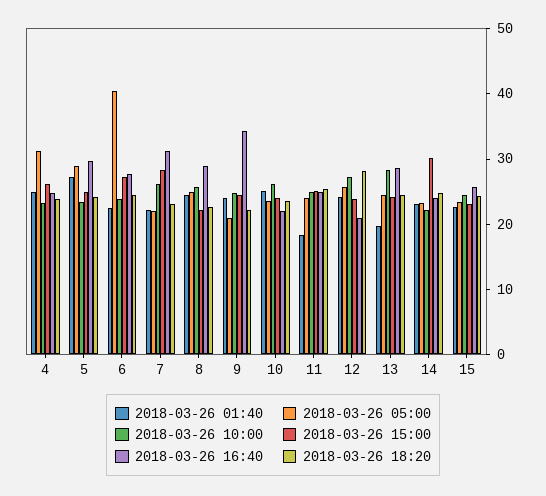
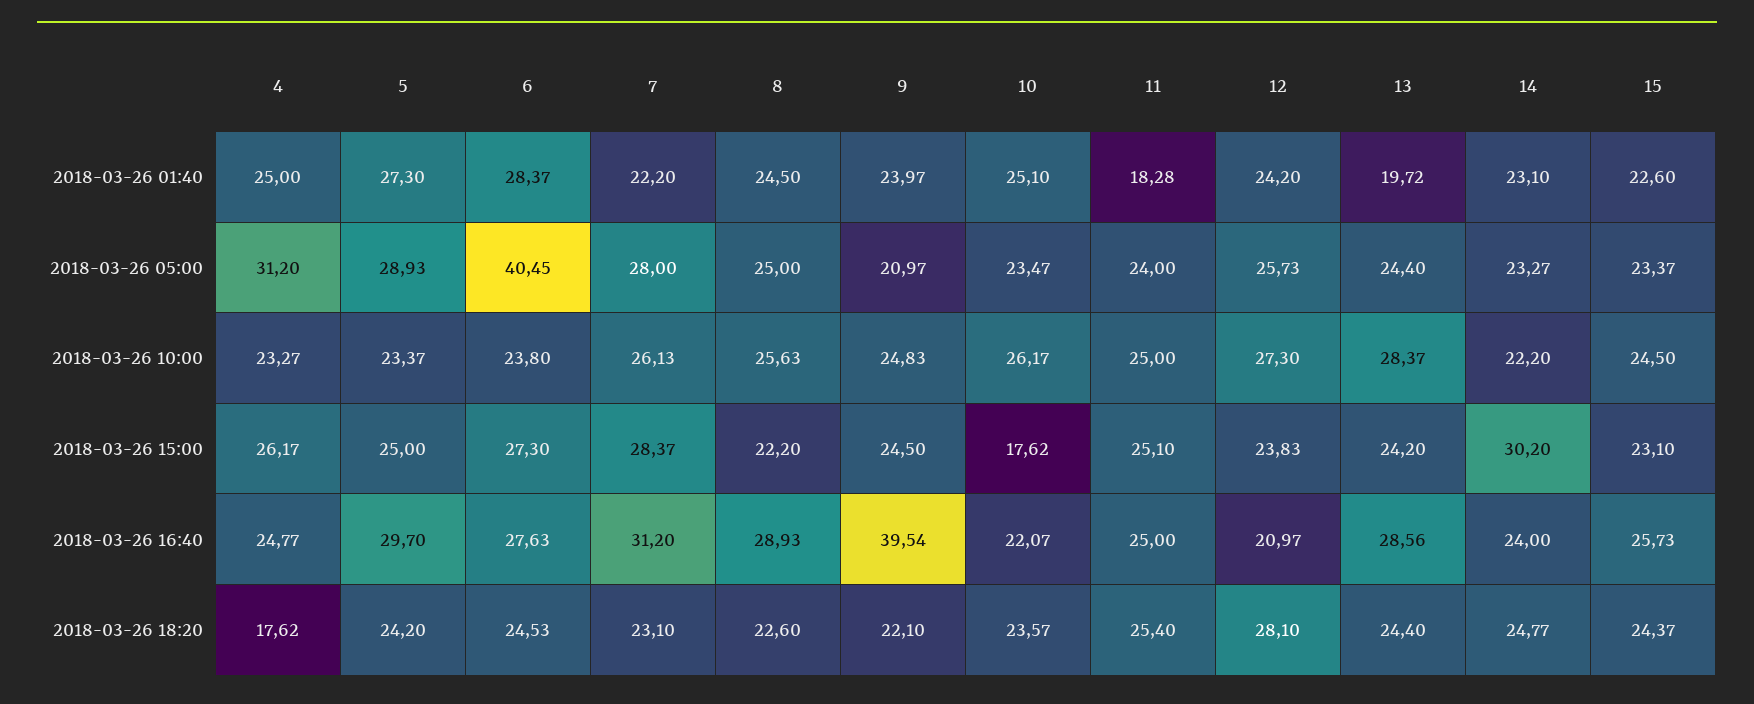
2018-03-26 18:20, 4: 24 -> 17.62
2018-03-26 01:40, 6: 22 -> 28.37
2018-03-26 05:00, 7: 22 -> 28
2018-03-26 16:40, 9: 34 -> 39.54
2018-03-26 15:00, 10: 24 -> 17.62

